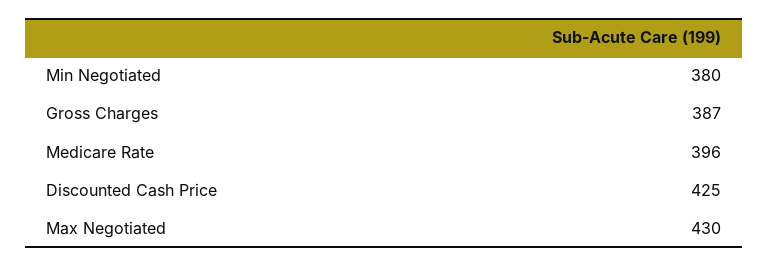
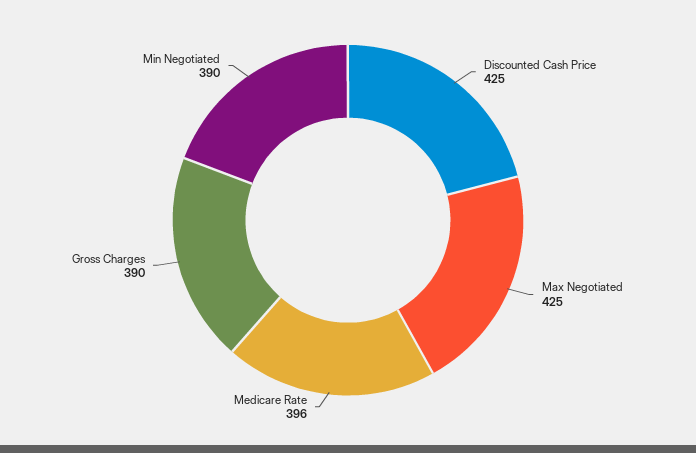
Min Negotiated: 380 -> 390
Gross Charges: 387 -> 390
Max Negotiated: 430 -> 425

